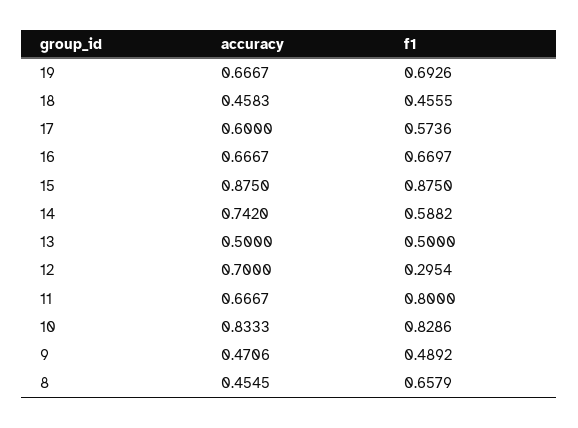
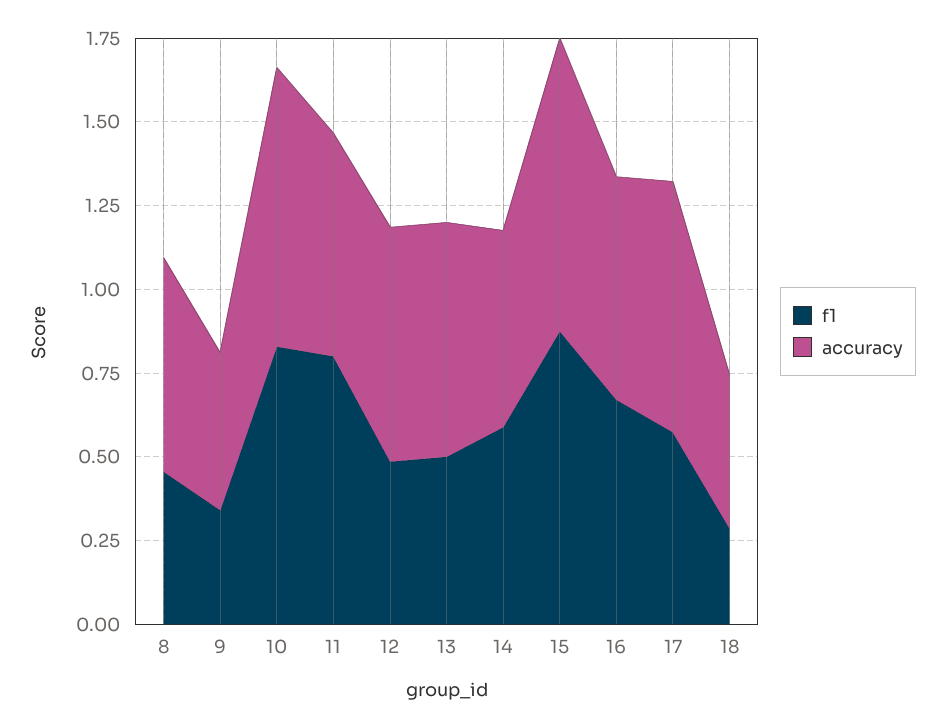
accuracy, 19: 0.6667 -> none
f1, 19: 0.6926 -> none
f1, 18: 0.4555 -> 0.3
accuracy, 17: 0.6 -> 0.75
accuracy, 14: 0.742 -> 0.6
accuracy, 13: 0.5 -> 0.7
f1, 12: 0.2954 -> 0.5
f1, 9: 0.4892 -> 0.35
accuracy, 8: 0.4545 -> 0.65
f1, 8: 0.6579 -> 0.45

